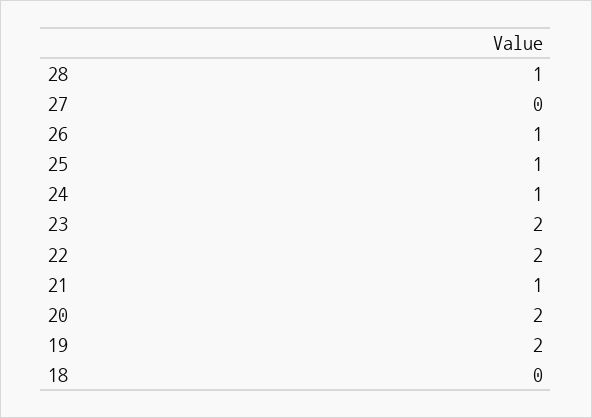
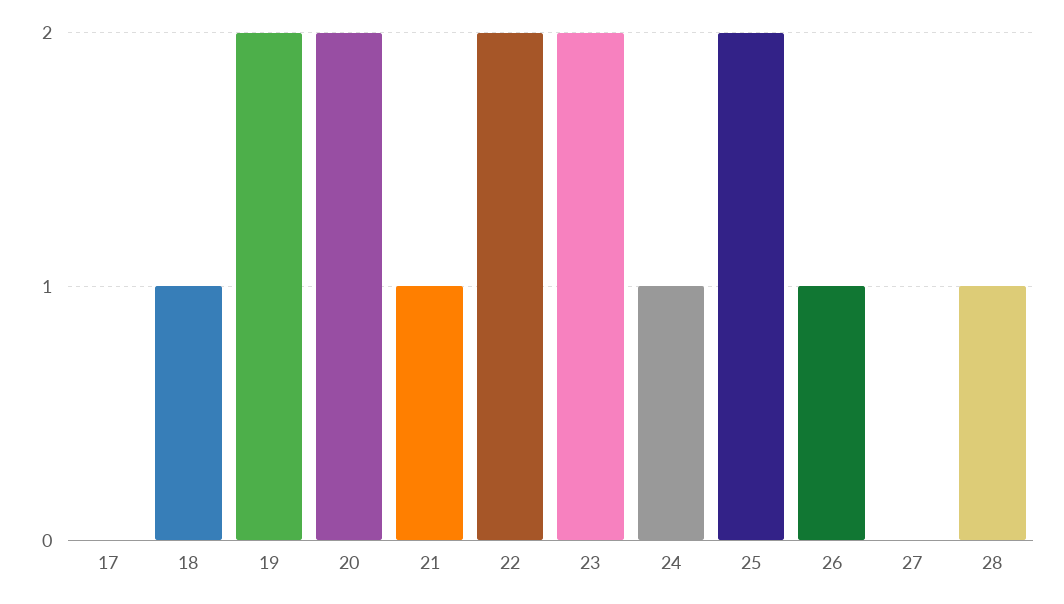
25: 1 -> 2
18: 0 -> 1
17: none -> 0

